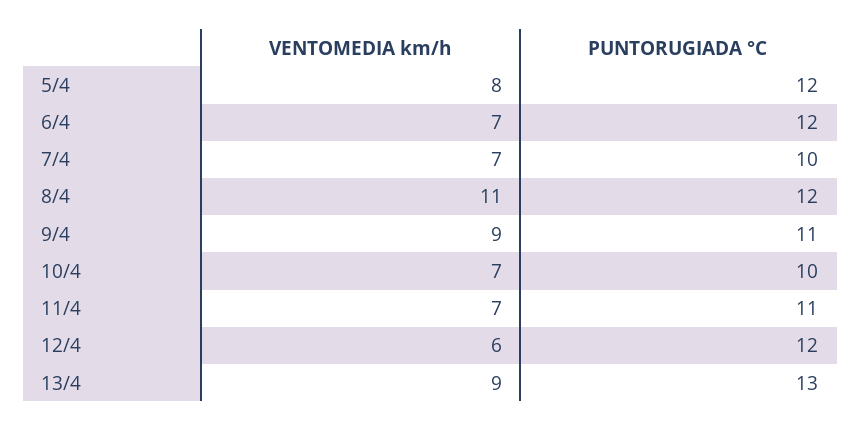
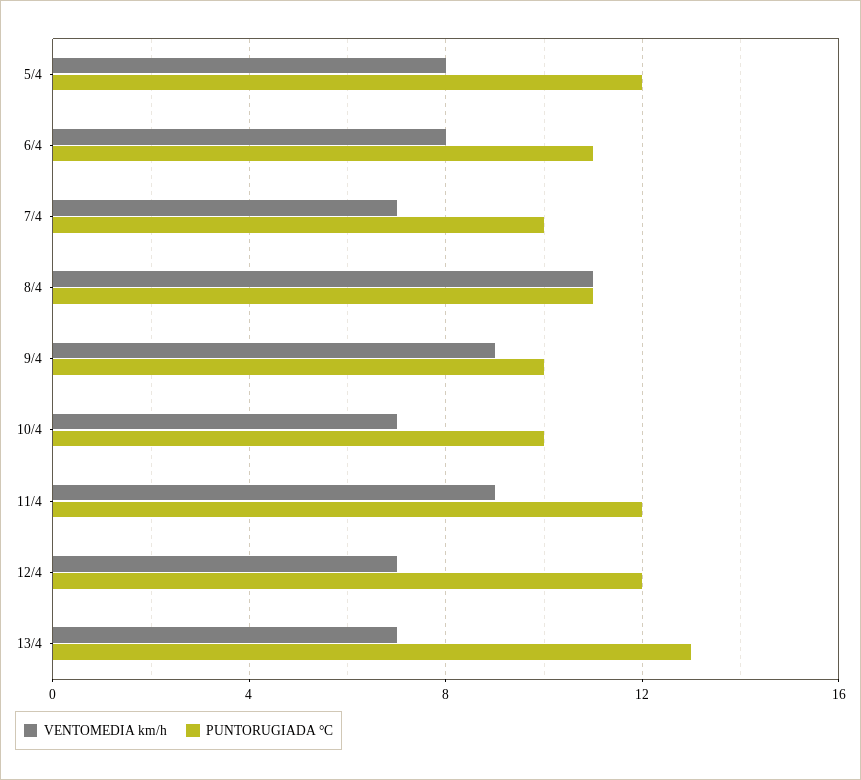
VENTOMEDIA km/h, 6/4: 7 -> 8
PUNTORUGIADA °C, 6/4: 12 -> 11
PUNTORUGIADA °C, 8/4: 12 -> 11
PUNTORUGIADA °C, 9/4: 11 -> 10
VENTOMEDIA km/h, 11/4: 7 -> 9
PUNTORUGIADA °C, 11/4: 11 -> 12
VENTOMEDIA km/h, 12/4: 6 -> 7
VENTOMEDIA km/h, 13/4: 9 -> 7

